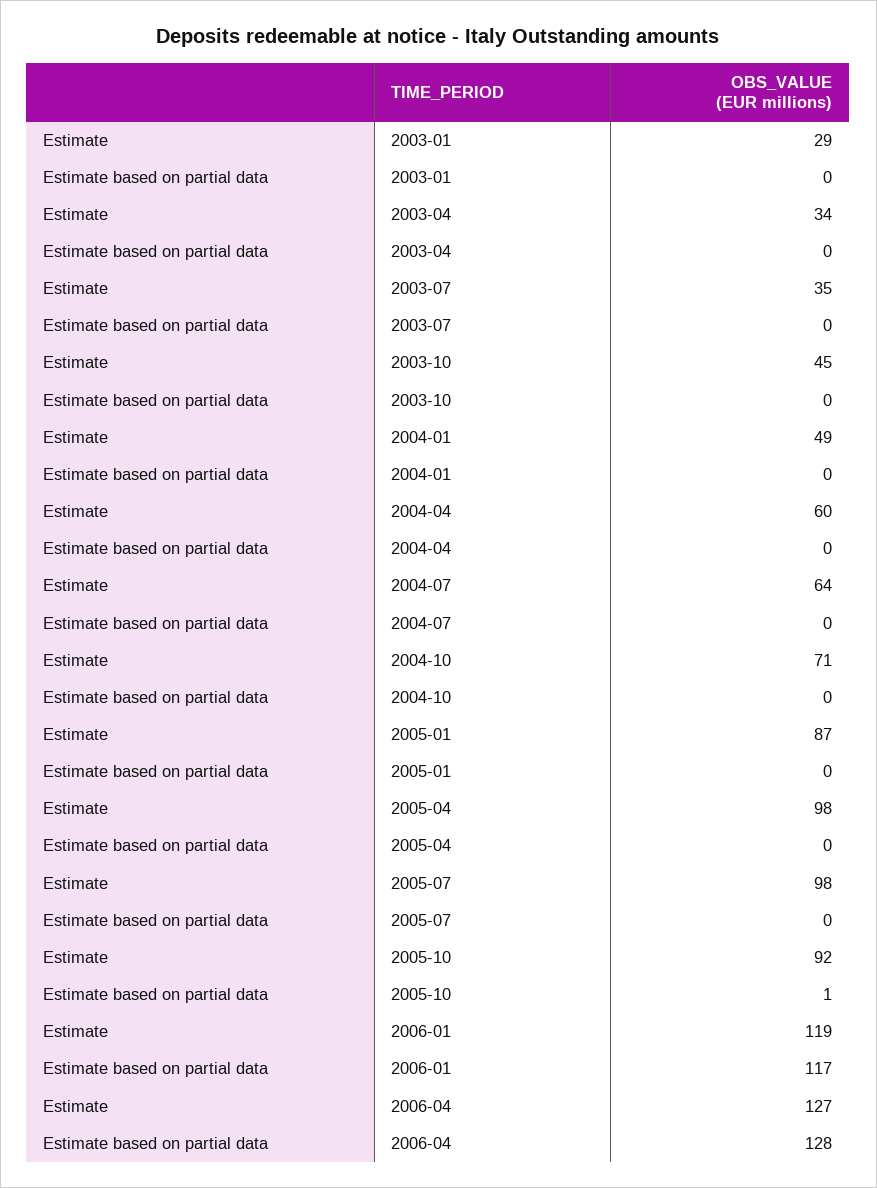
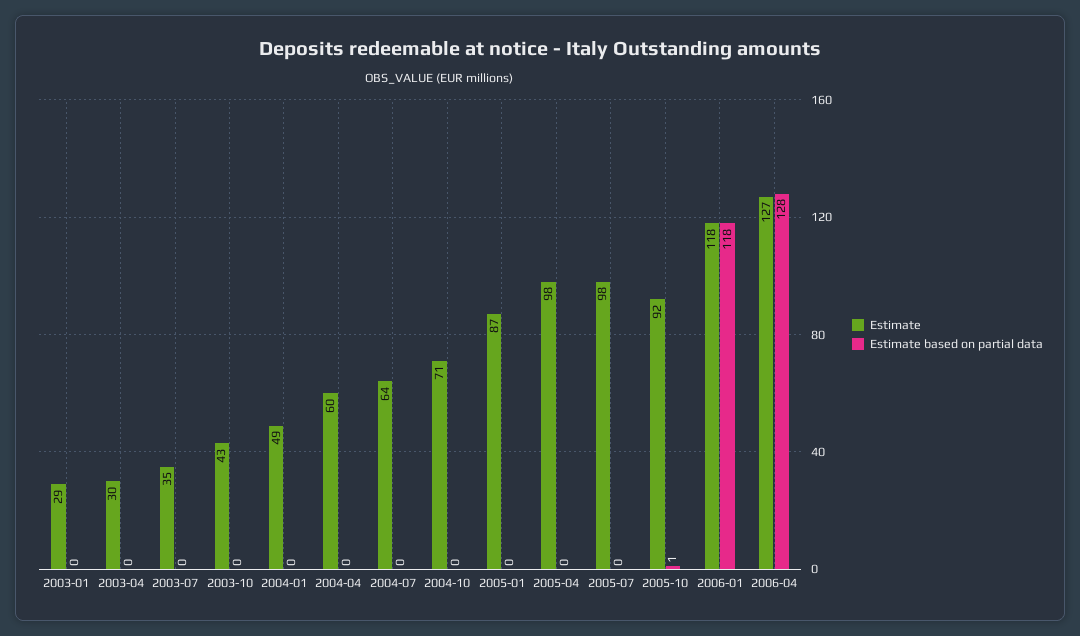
Estimate, 2003-04: 34 -> 30
Estimate, 2003-10: 45 -> 43
Estimate, 2006-01: 119 -> 118
Estimate based on partial data, 2006-01: 117 -> 118

